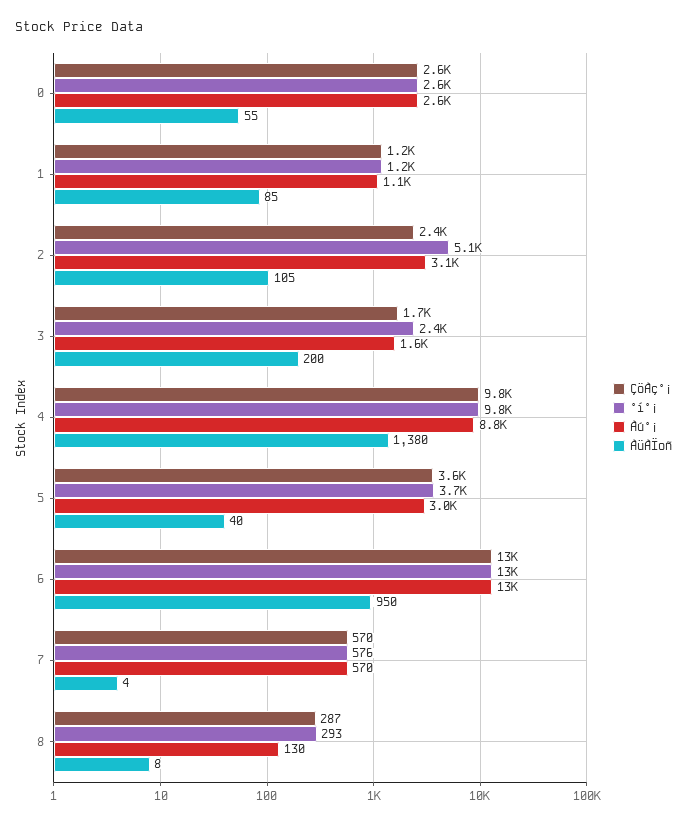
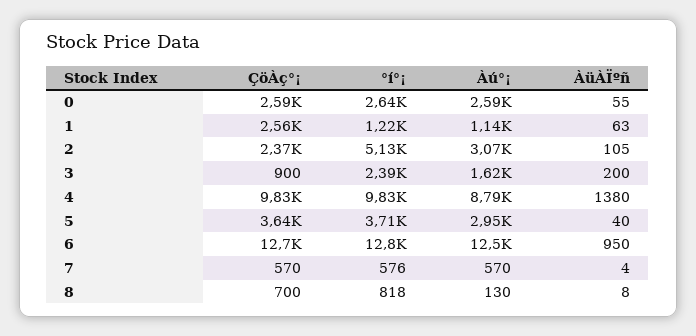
ÇöÀç°¡, 1: 1200 -> 2560
ÀüÀÏºñ, 1: 85 -> 63
ÇöÀç°¡, 3: 1700 -> 900
ÇöÀç°¡, 8: 287 -> 700
°í°¡, 8: 293 -> 818

